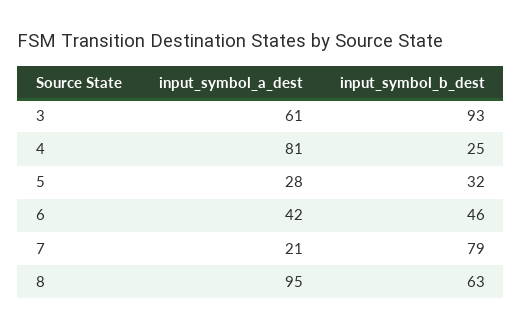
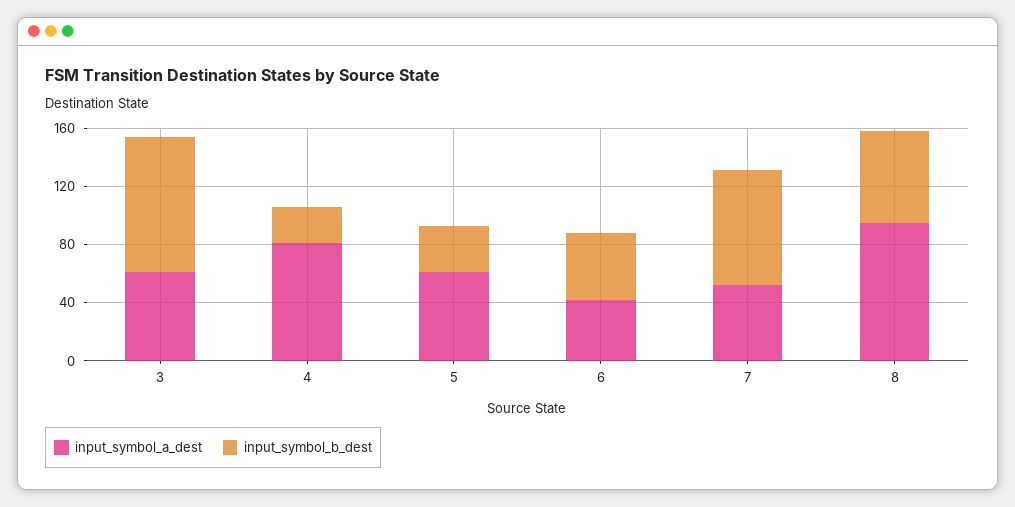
input_symbol_a_dest, 5: 28 -> 60
input_symbol_a_dest, 7: 21 -> 50

